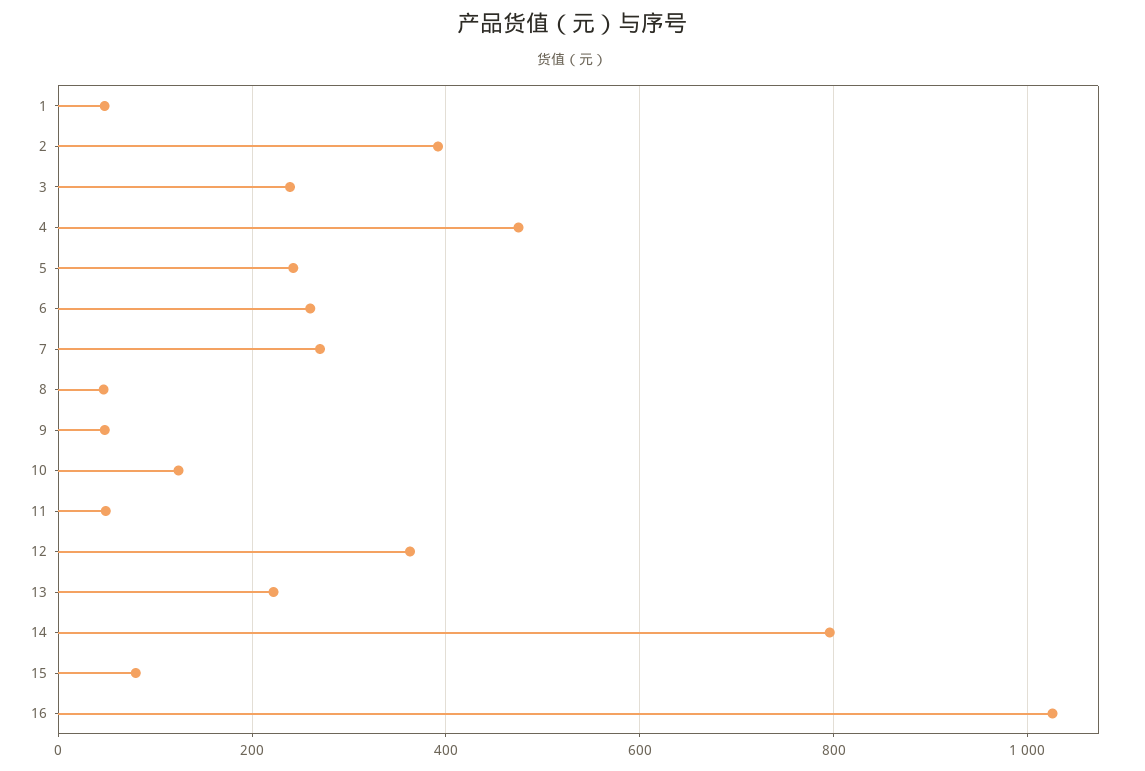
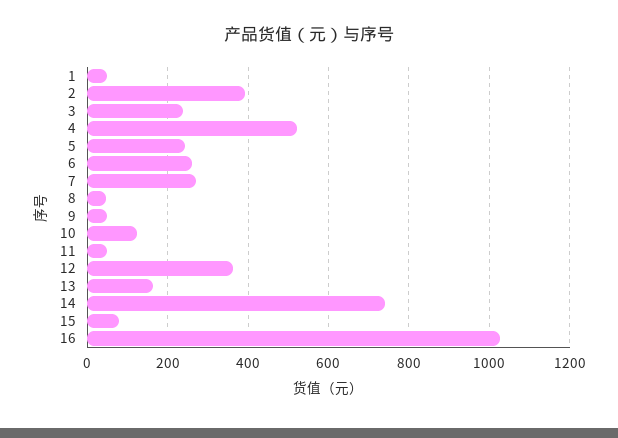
4: 480 -> 520
13: 220 -> 160
14: 800 -> 740

